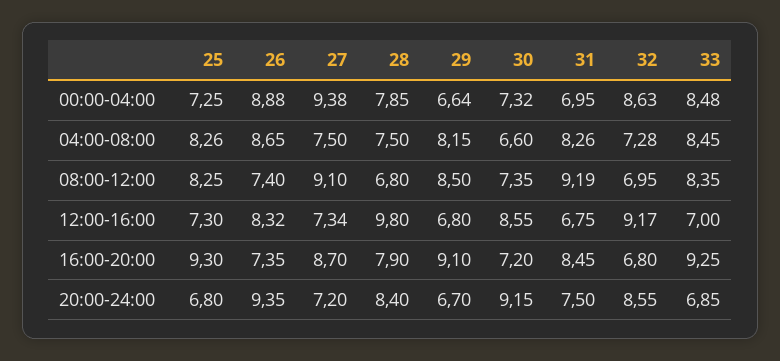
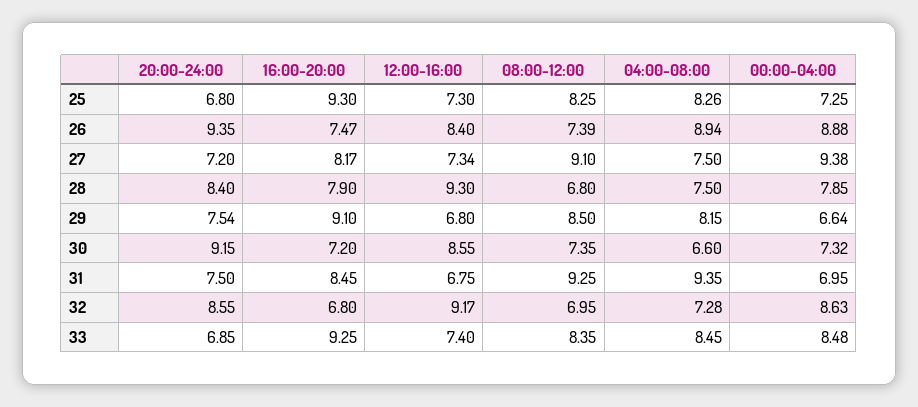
26, 04:00-08:00: 8.65 -> 8.94
31, 04:00-08:00: 8.26 -> 9.35
26, 08:00-12:00: 7.4 -> 7.39
31, 08:00-12:00: 9.19 -> 9.25
26, 12:00-16:00: 8.32 -> 8.4
28, 12:00-16:00: 9.8 -> 9.3
33, 12:00-16:00: 7 -> 7.4
26, 16:00-20:00: 7.35 -> 7.47
27, 16:00-20:00: 8.7 -> 8.17
29, 20:00-24:00: 6.7 -> 7.54

